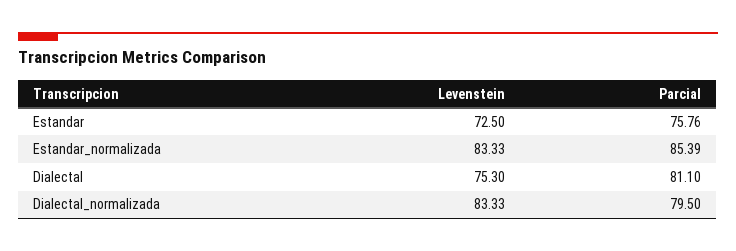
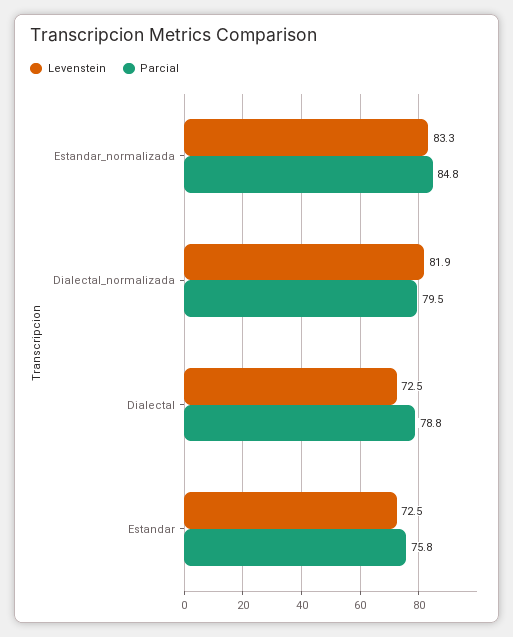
Parcial, Estandar_normalizada: 85.39 -> 84.8
Levenstein, Dialectal: 75.3 -> 72.5
Parcial, Dialectal: 81.1 -> 78.8
Levenstein, Dialectal_normalizada: 83.33 -> 81.9

